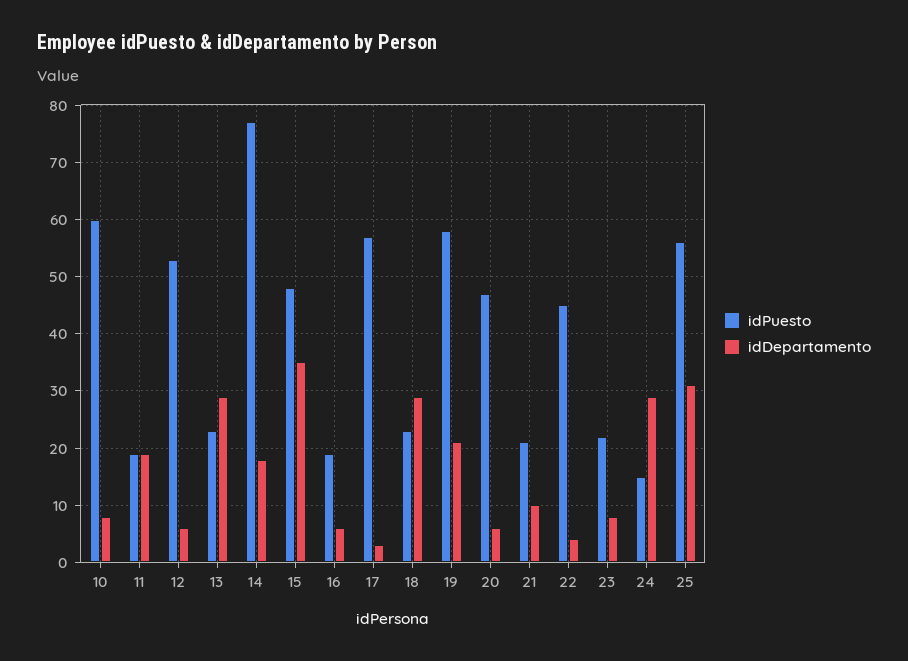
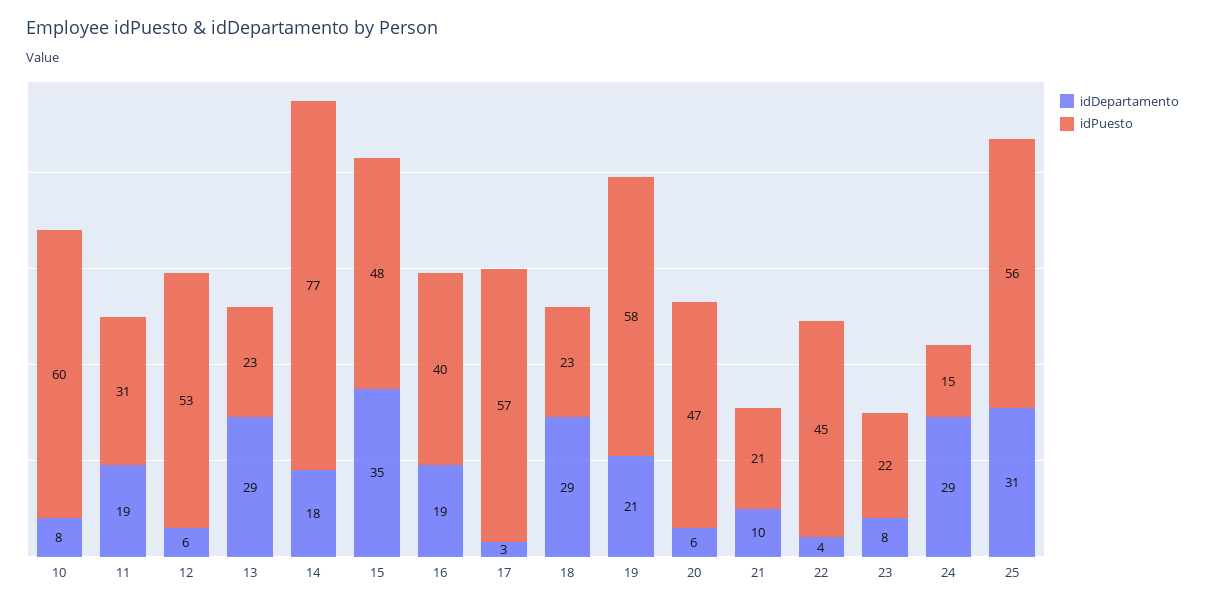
idPuesto, 11: 20 -> 31
idPuesto, 16: 20 -> 40
idDepartamento, 16: 5 -> 19

